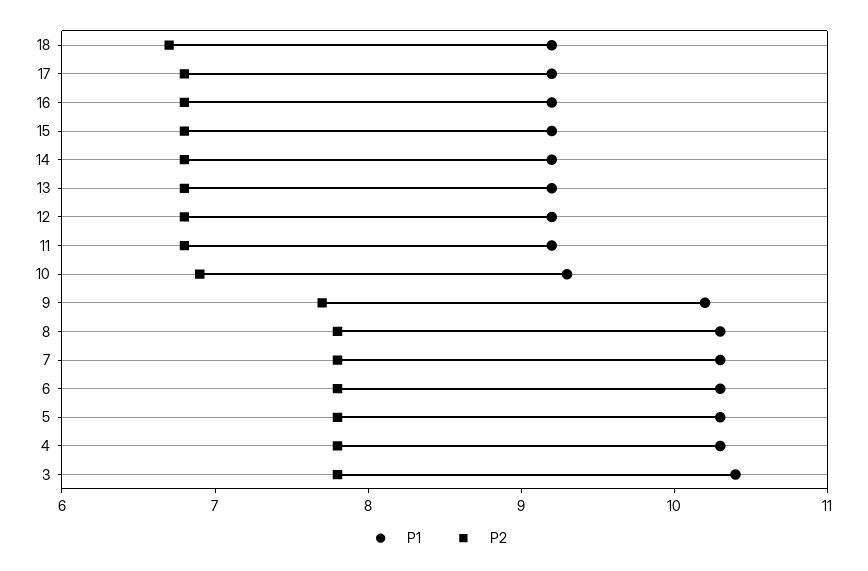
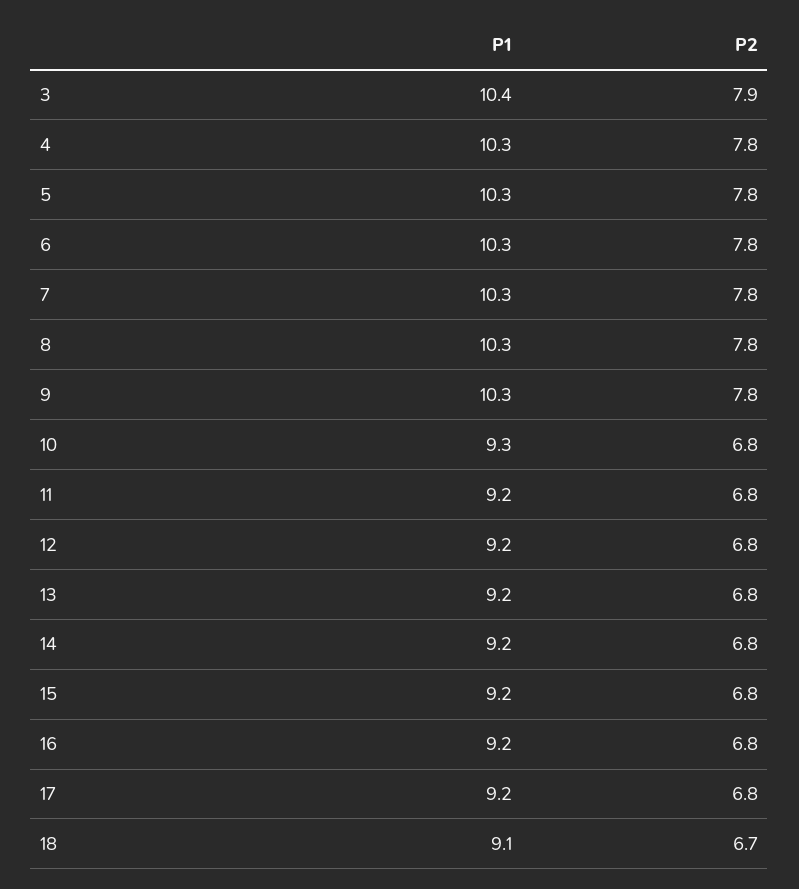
P1, 18: 9.2 -> 9.1
P2, 10: 6.9 -> 6.8
P1, 9: 10.2 -> 10.3
P2, 9: 7.7 -> 7.8
P2, 3: 7.8 -> 7.9

